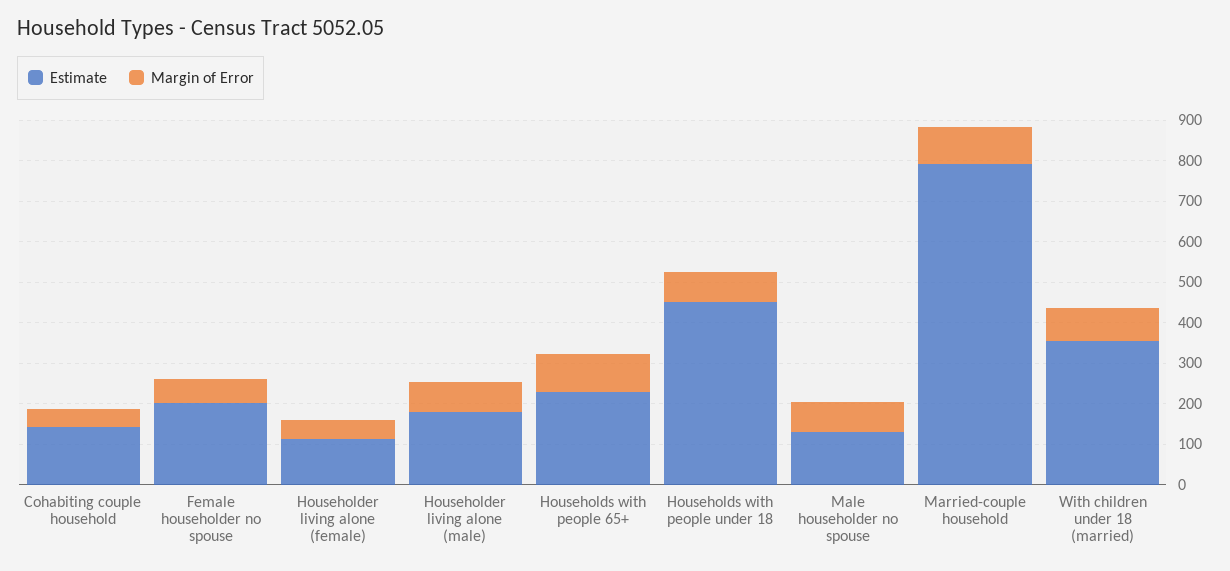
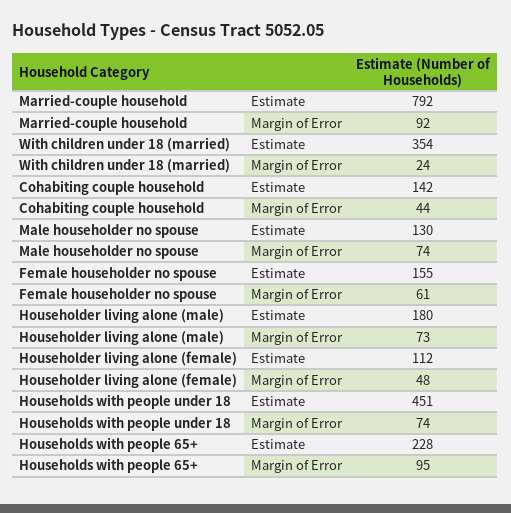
Estimate, Female householder no spouse: 200 -> 155
Margin of Error, With children under 18 (married): 80 -> 24

